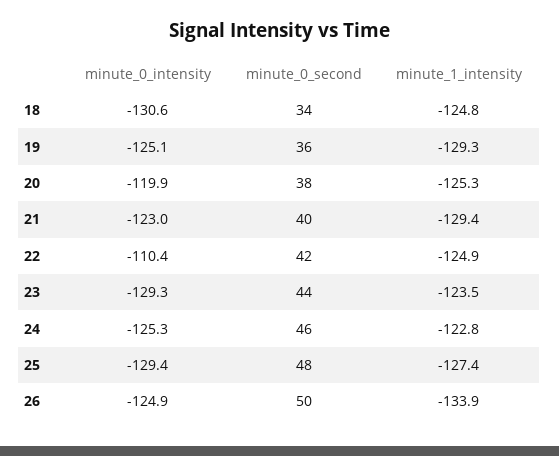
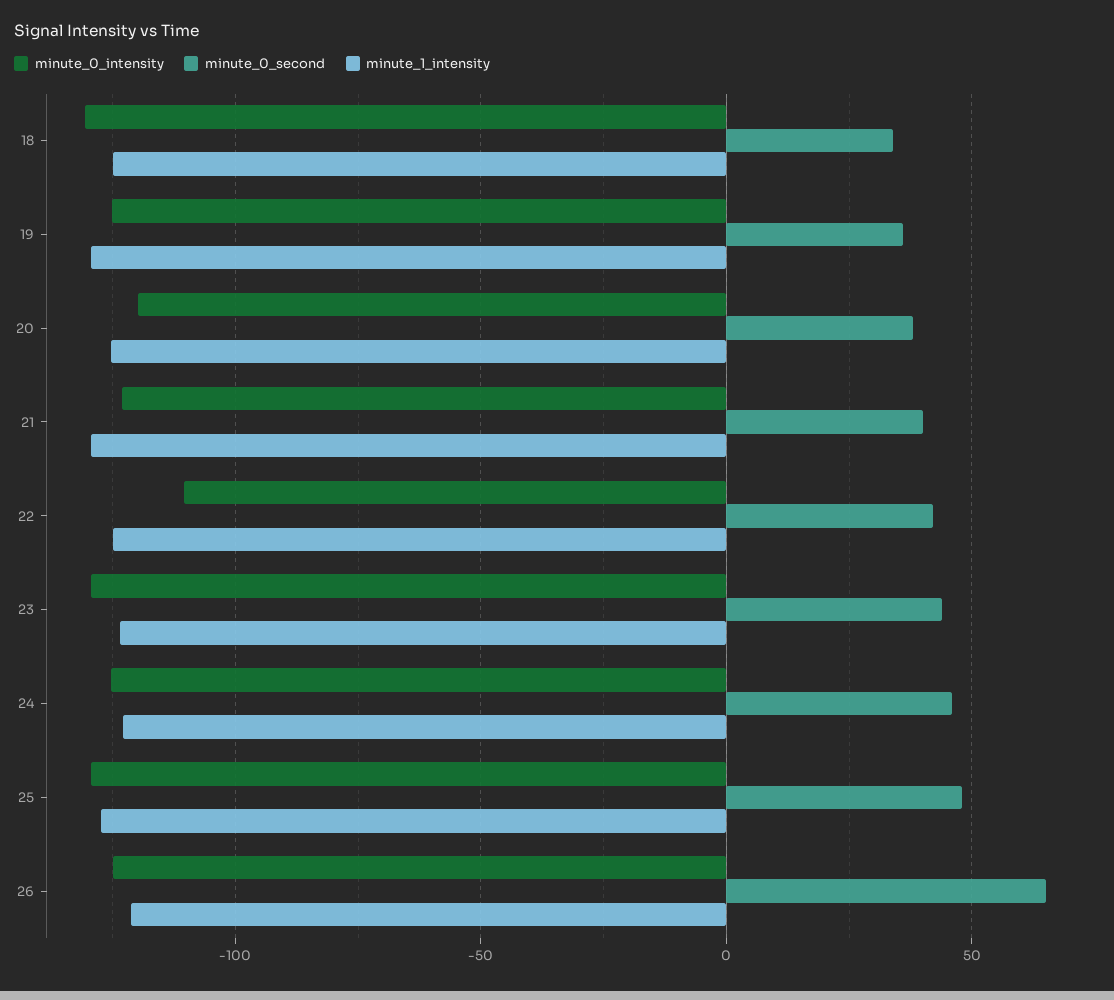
minute_0_second, 26: 50 -> 65
minute_1_intensity, 26: -133.9 -> -120

